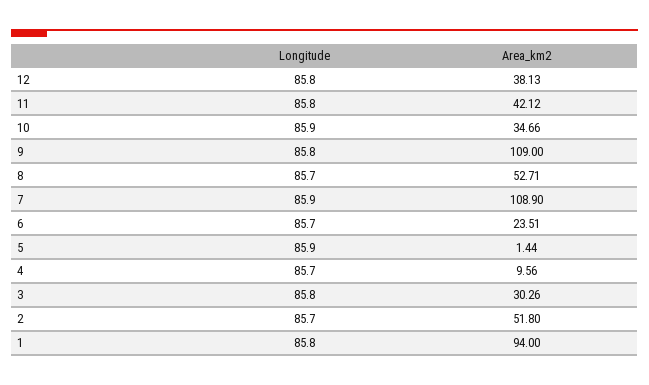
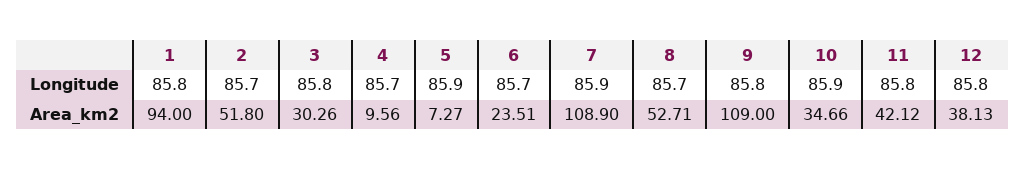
Area_km2, 5: 1.44 -> 7.27

